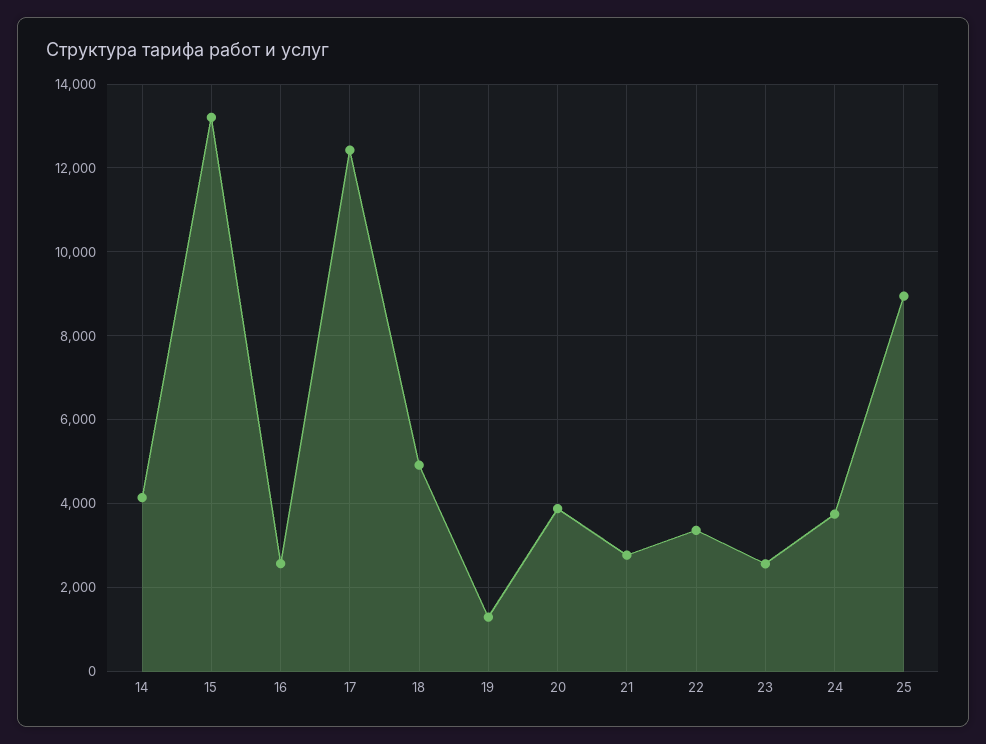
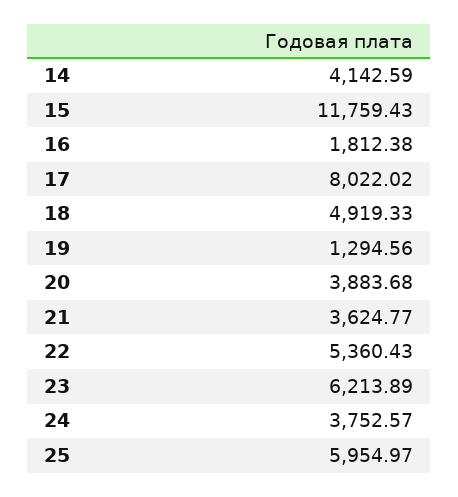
15: 13200 -> 11759.43
16: 2600 -> 1812.38
17: 12400 -> 8022.02
21: 2800 -> 3624.77
22: 3400 -> 5360.43
23: 2600 -> 6213.89
25: 9000 -> 5954.97

